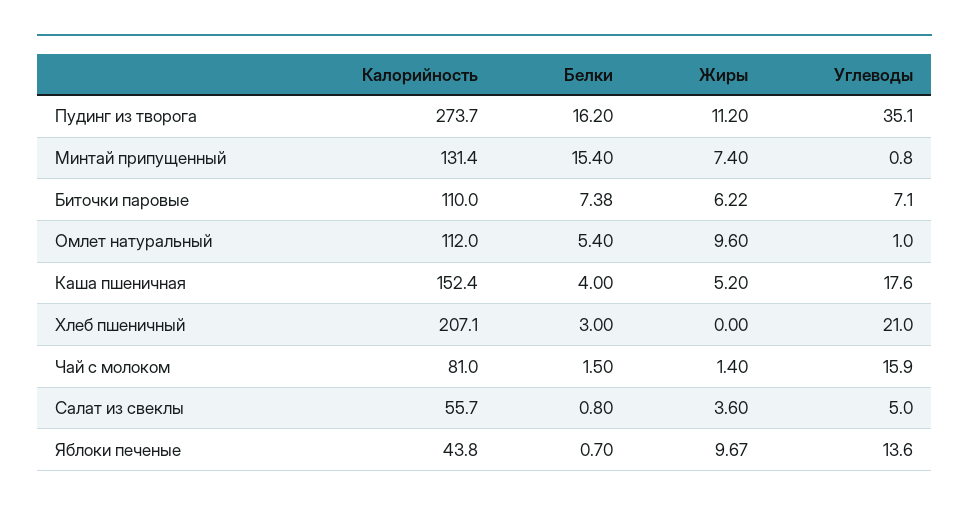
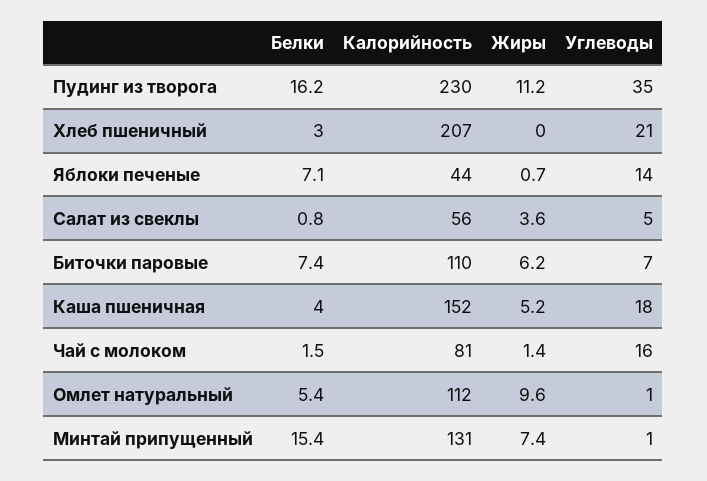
Калорийность, Пудинг из творога: 273.7 -> 230
Белки, Яблоки печеные: 0.7 -> 7.1
Жиры, Яблоки печеные: 9.67 -> 0.7

